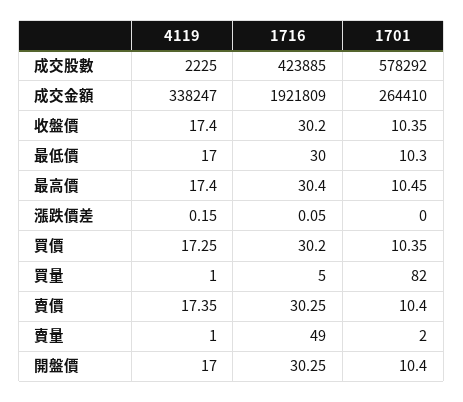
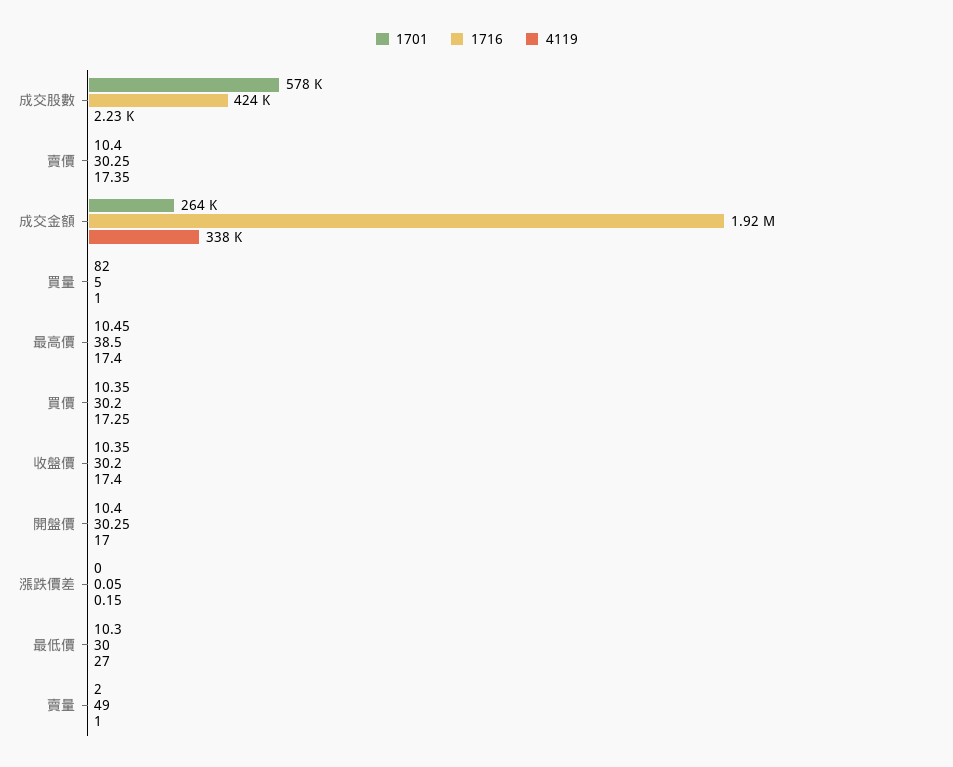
4119, 最低價: 17 -> 27
1716, 最高價: 30.4 -> 38.5

